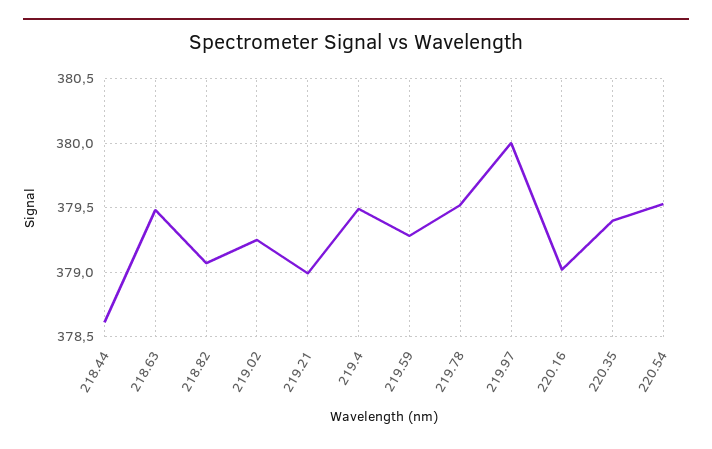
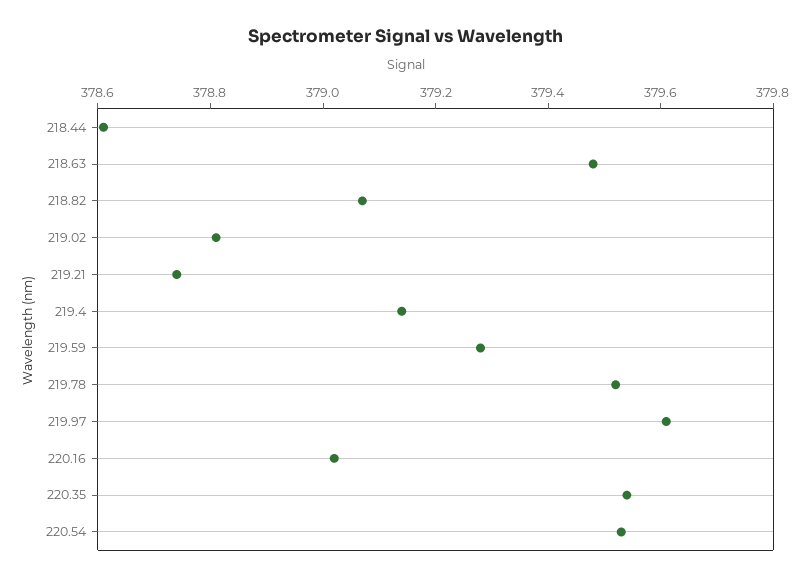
219.02: 379.25 -> 378.8
219.21: 379 -> 378.75
219.4: 379.5 -> 379.15
219.97: 380 -> 379.6
220.35: 379.4 -> 379.55

